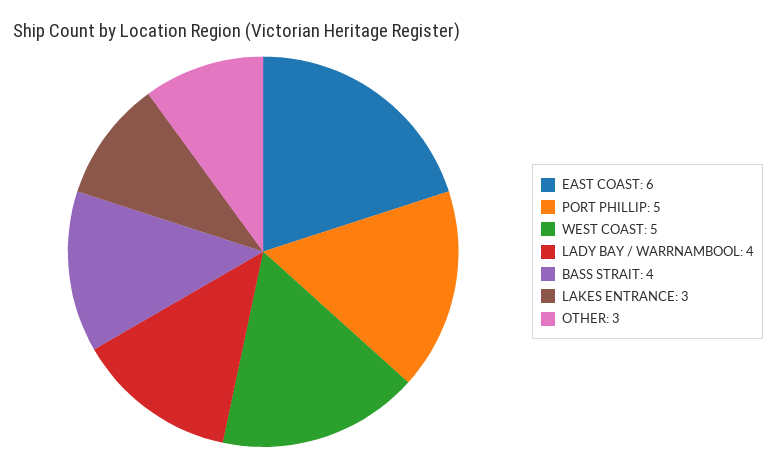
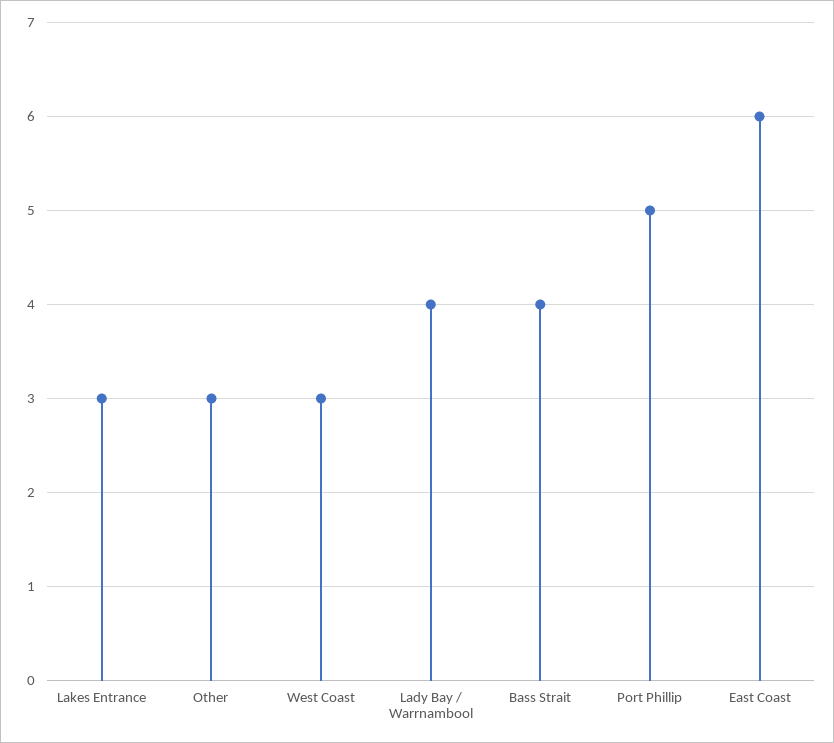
WEST COAST: 5 -> 3

